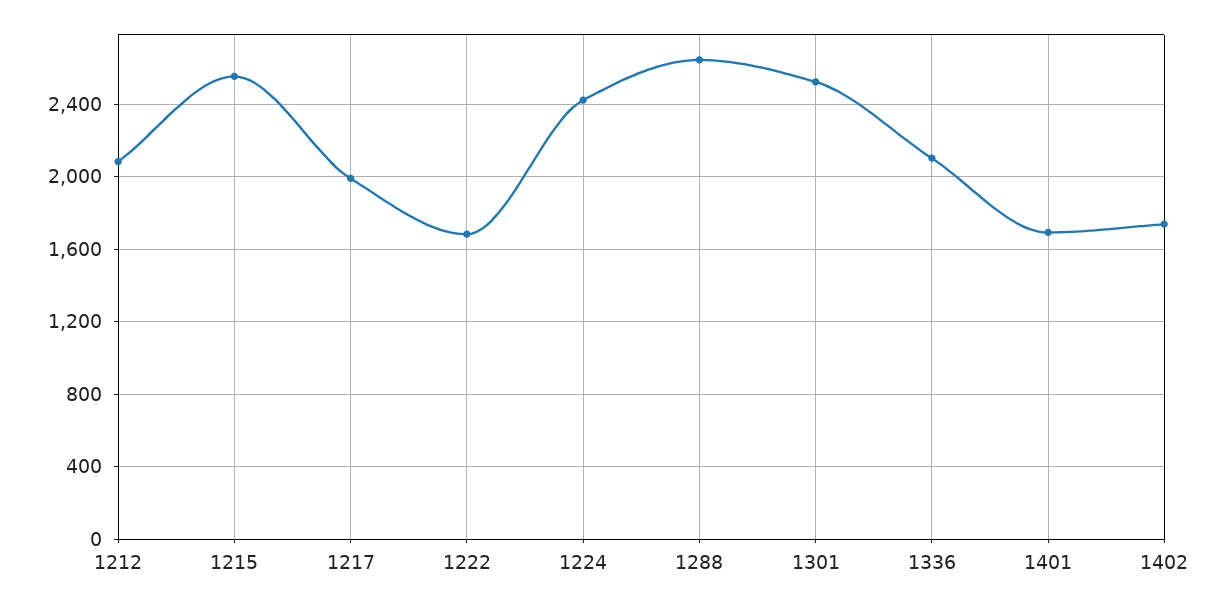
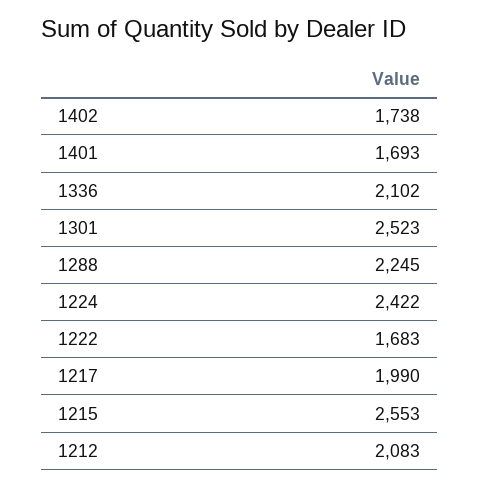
1288: 2650 -> 2245

